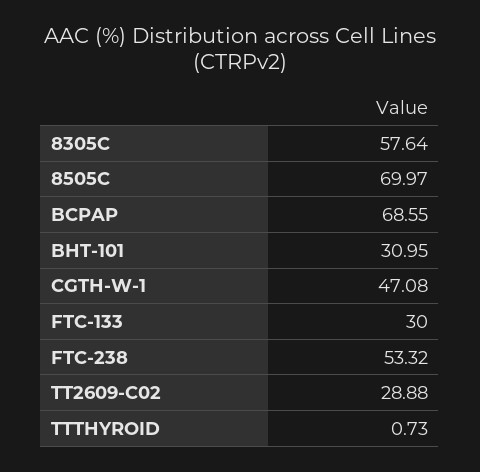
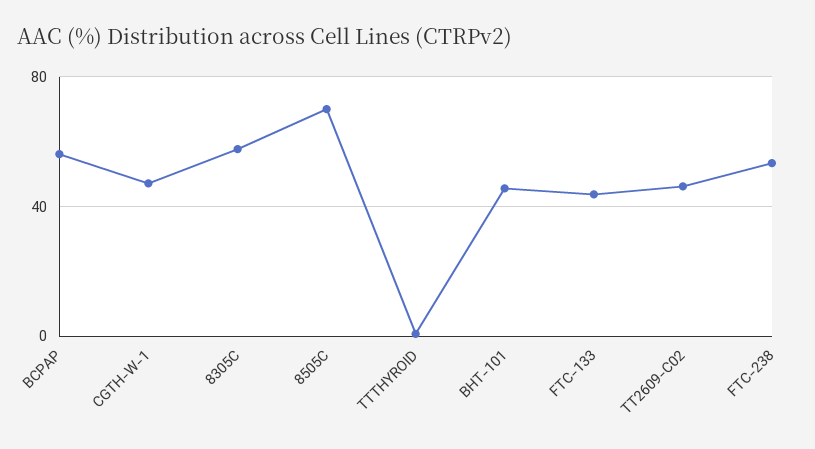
BCPAP: 68.55 -> 55
BHT-101: 30.95 -> 45
FTC-133: 30 -> 45
TT2609-C02: 28.88 -> 45

